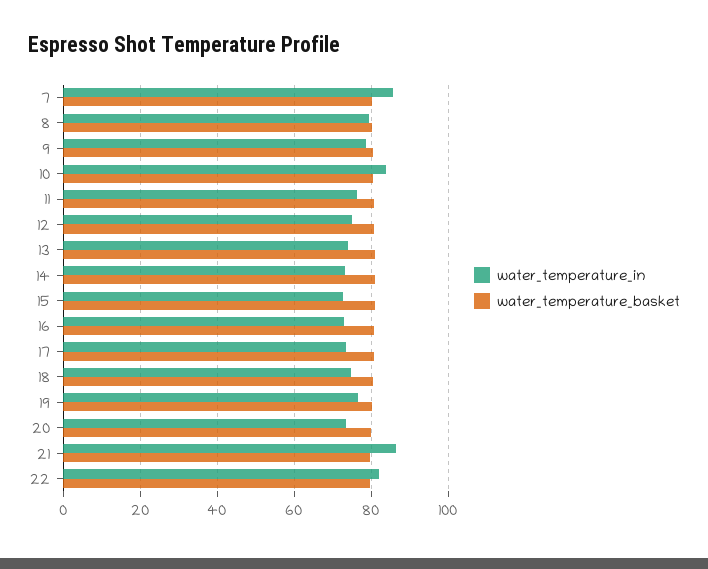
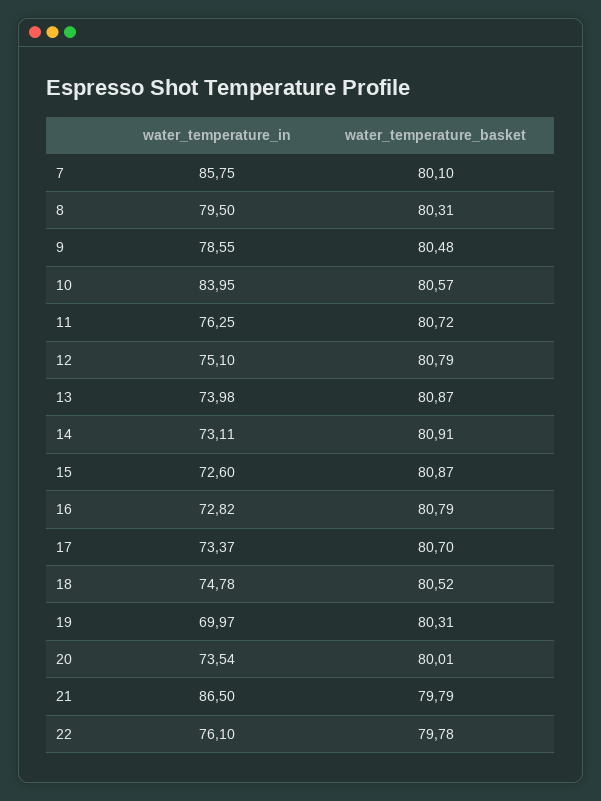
water_temperature_in, 19: 76 -> 69.97
water_temperature_in, 22: 82 -> 76.1

